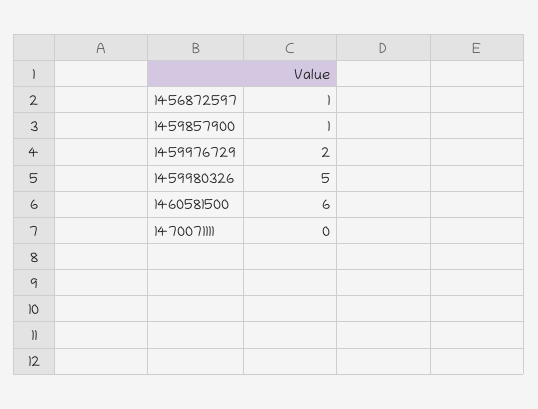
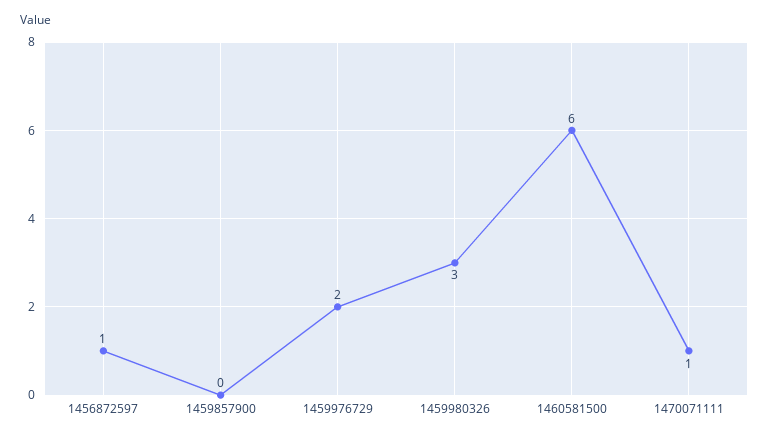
1459857900: 1 -> 0
1459980326: 5 -> 3
1470071111: 0 -> 1

